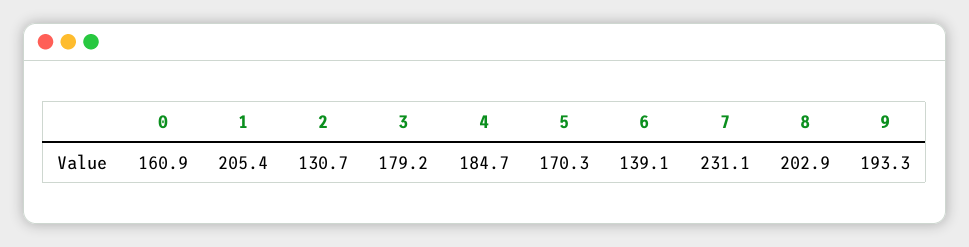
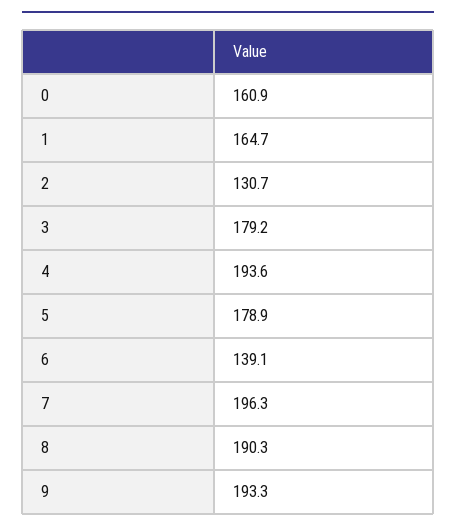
1: 205.4 -> 164.7
4: 184.7 -> 193.6
5: 170.3 -> 178.9
7: 231.1 -> 196.3
8: 202.9 -> 190.3

